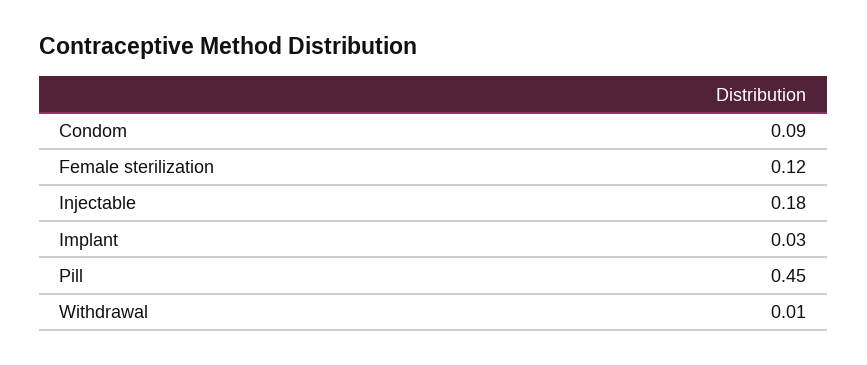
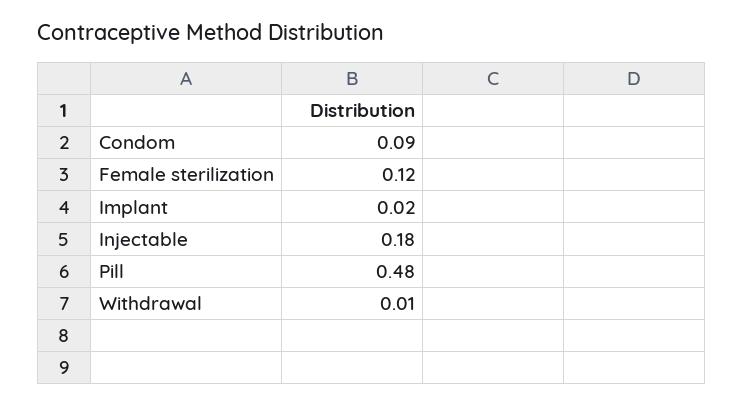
Implant: 0.03 -> 0.02
Pill: 0.45 -> 0.48

